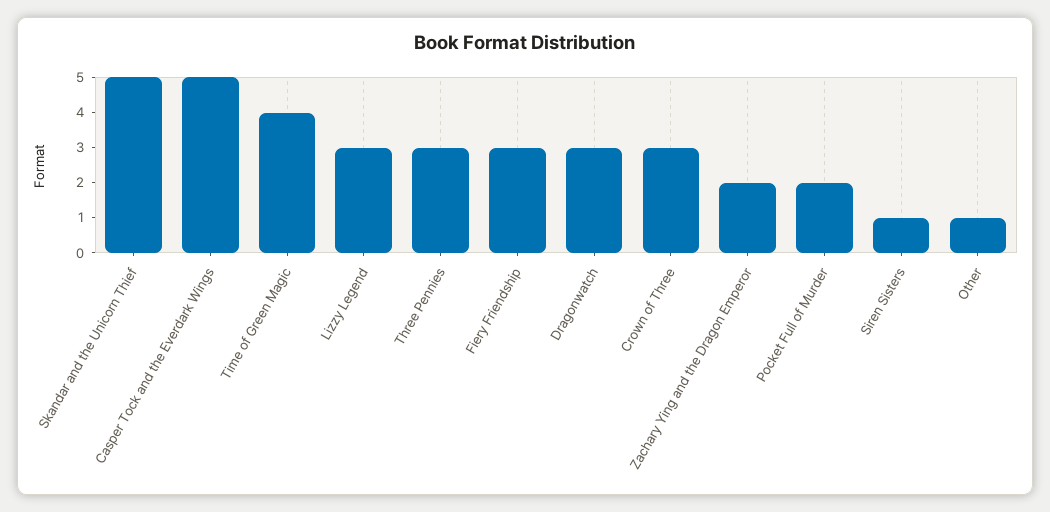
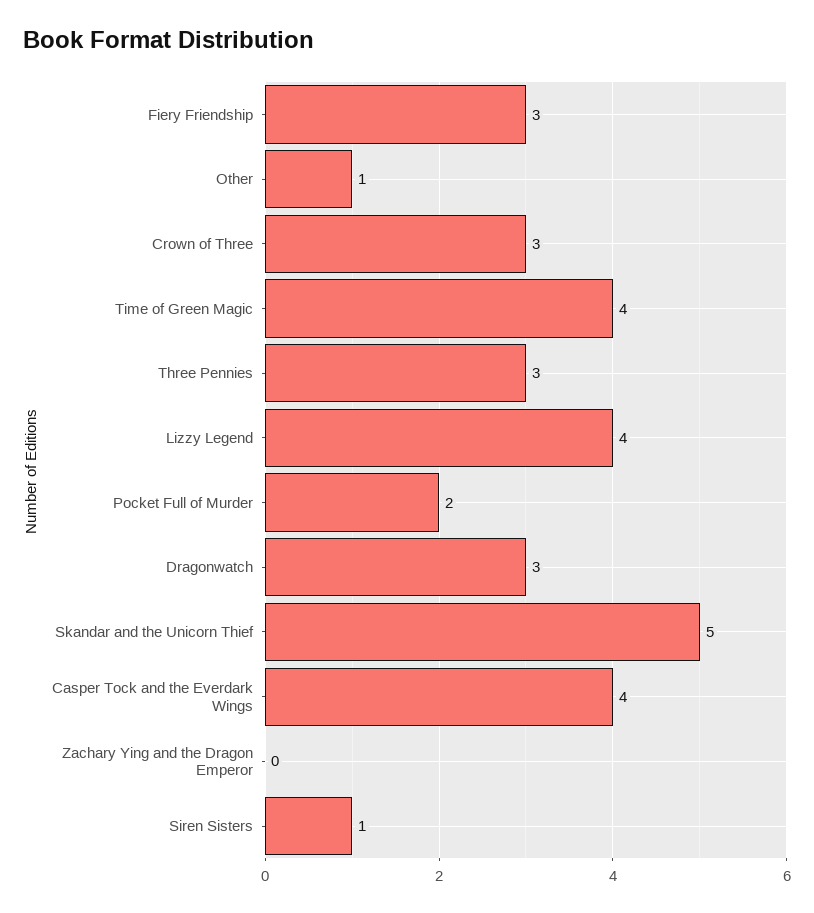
Casper Tock and the Everdark Wings: 5 -> 4
Lizzy Legend: 3 -> 4
Zachary Ying and the Dragon Emperor: 2 -> 0

